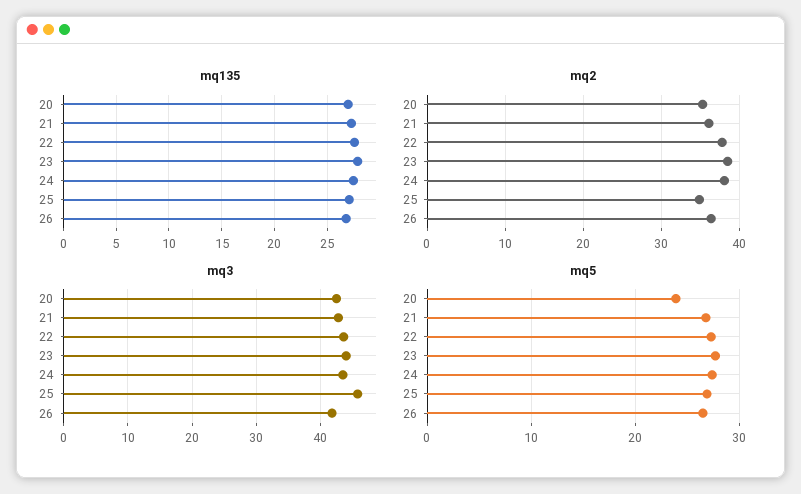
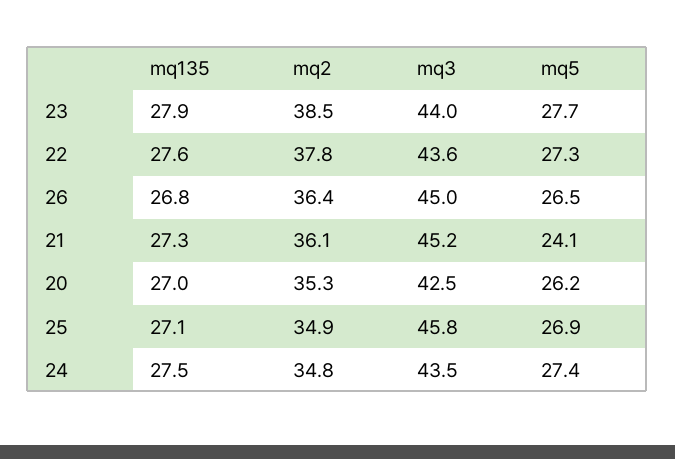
mq2, 24: 38 -> 34.8
mq3, 21: 43 -> 45.2
mq3, 26: 42 -> 45
mq5, 20: 24 -> 26.2
mq5, 21: 27 -> 24.1

